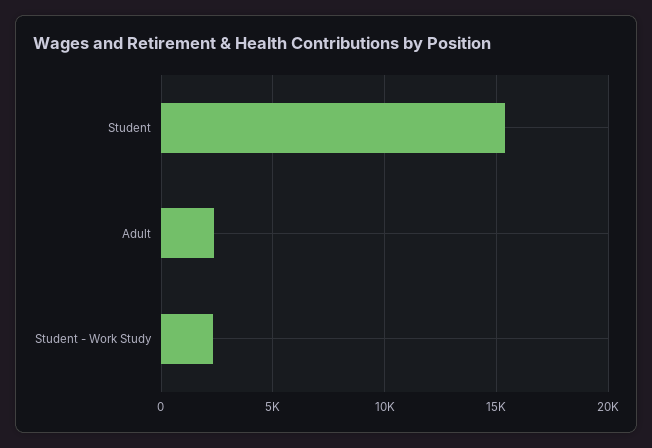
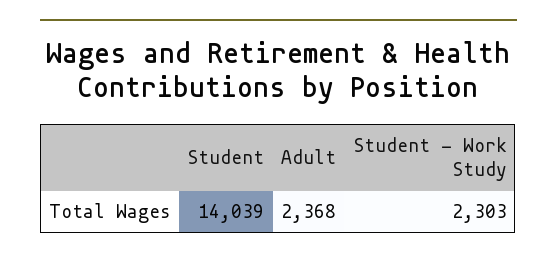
Student: 15500 -> 14039

